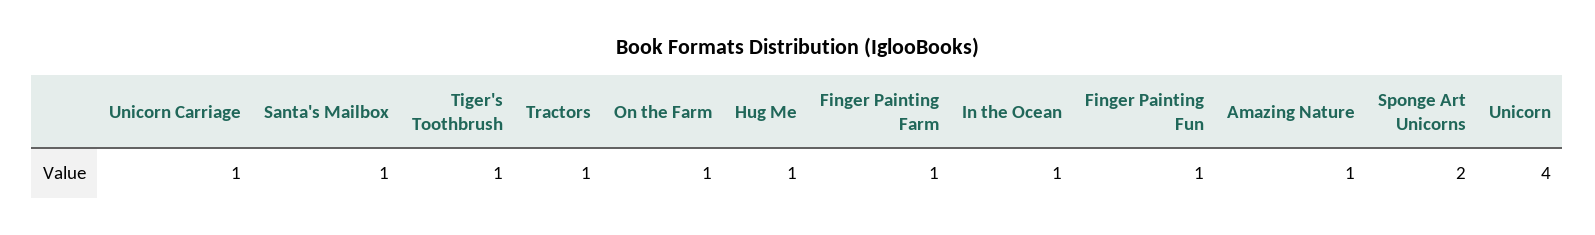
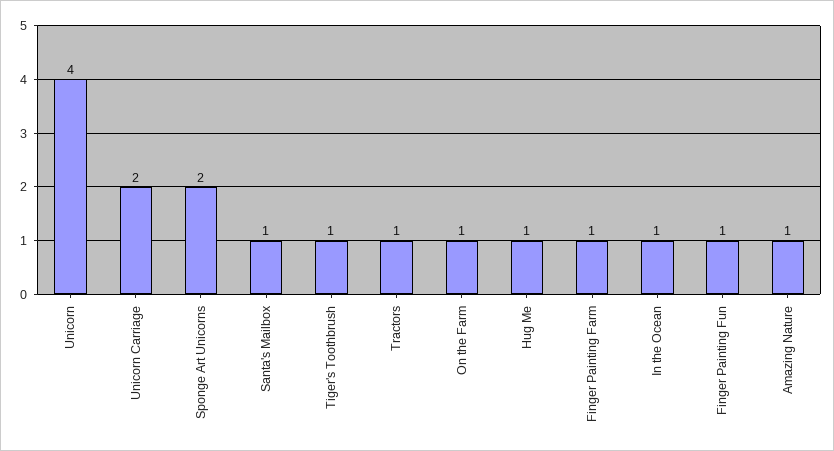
Unicorn Carriage: 1 -> 2

